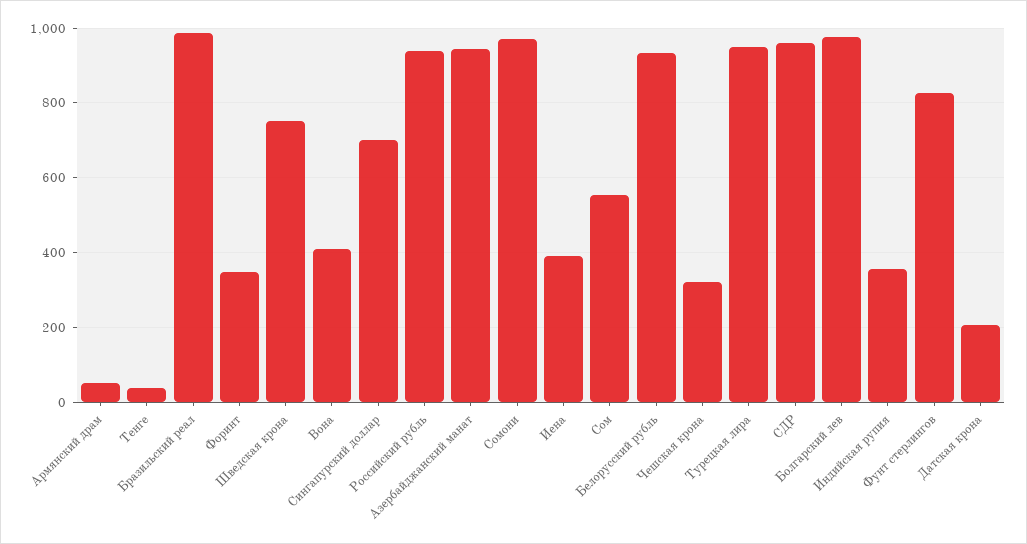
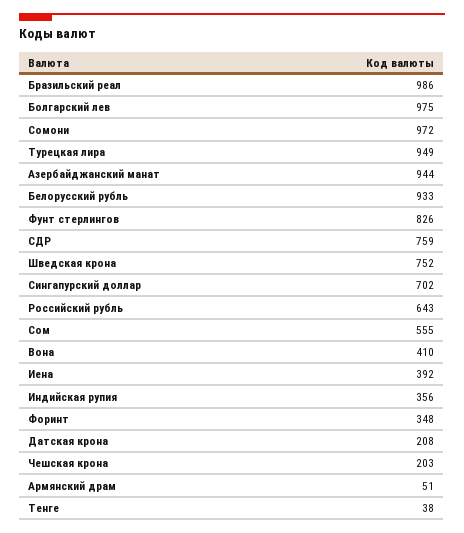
Российский рубль: 940 -> 643
Чешская крона: 320 -> 203
СДР: 960 -> 759

